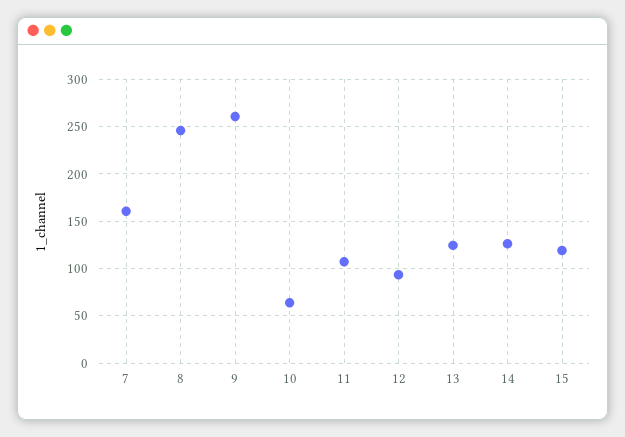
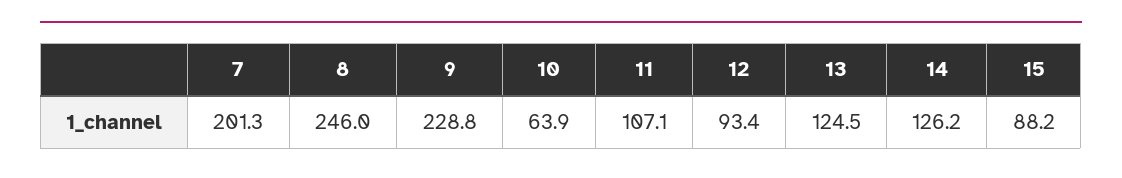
7: 160 -> 201.3
9: 260 -> 228.8
15: 120 -> 88.2

